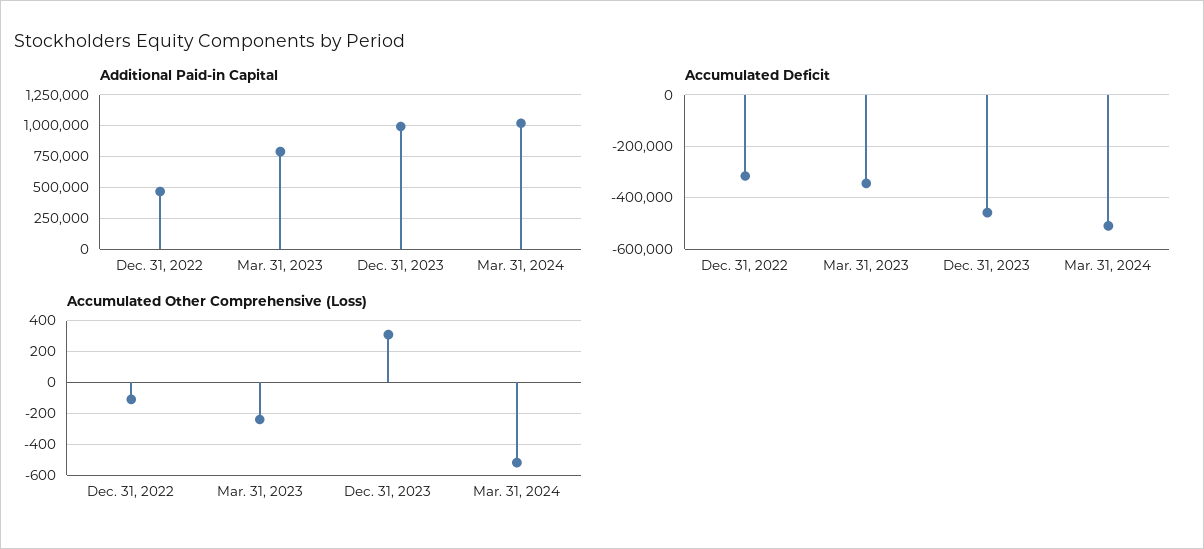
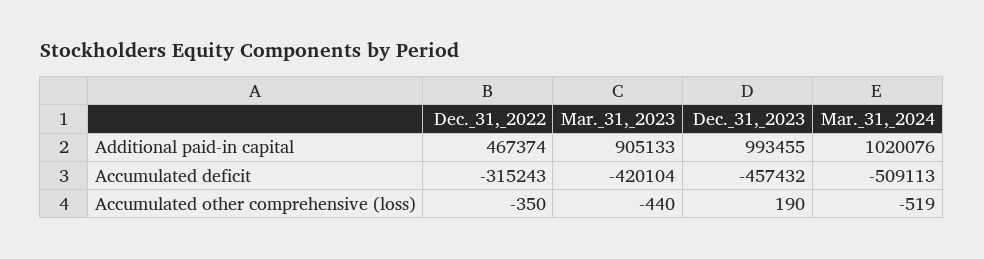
Additional Paid-in Capital, Mar. 31, 2023: 800000 -> 905133
Accumulated Deficit, Mar. 31, 2023: -350000 -> -420104
Accumulated Other Comprehensive (Loss), Dec. 31, 2022: -100 -> -350
Accumulated Other Comprehensive (Loss), Mar. 31, 2023: -250 -> -440
Accumulated Other Comprehensive (Loss), Dec. 31, 2023: 300 -> 190

